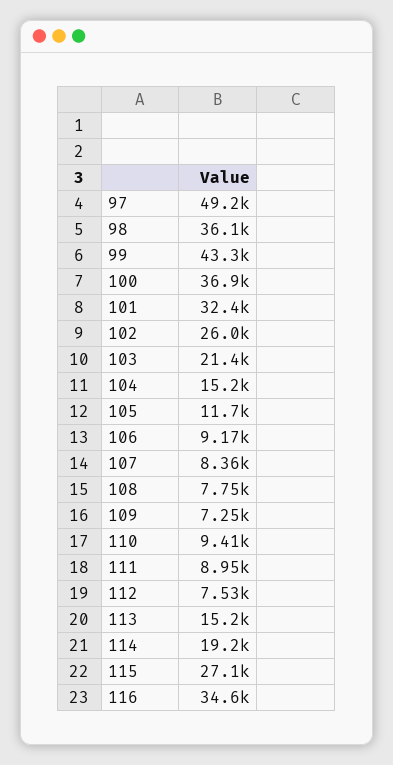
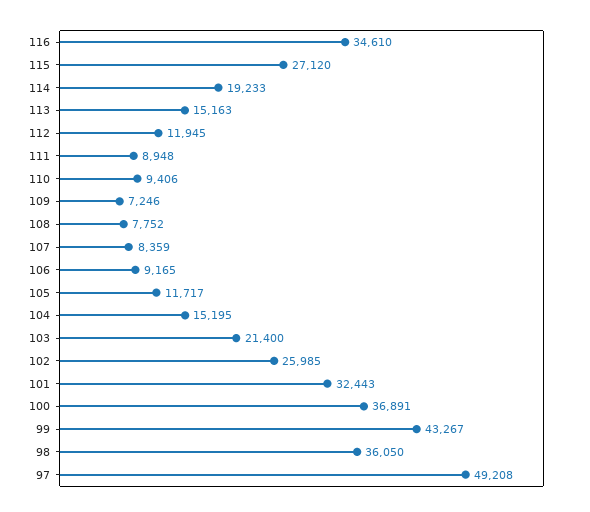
112: 7530 -> 11945

